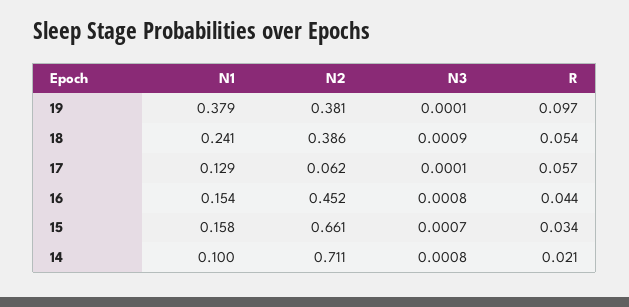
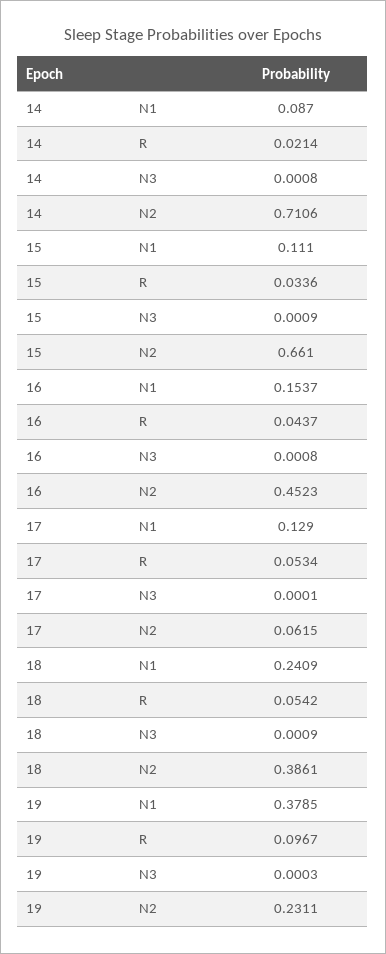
N2, 19: 0.381 -> 0.2311
N3, 19: 0.0001 -> 0.0003
R, 17: 0.057 -> 0.0534
N1, 15: 0.158 -> 0.111
N3, 15: 0.0007 -> 0.0009
N1, 14: 0.1 -> 0.087

